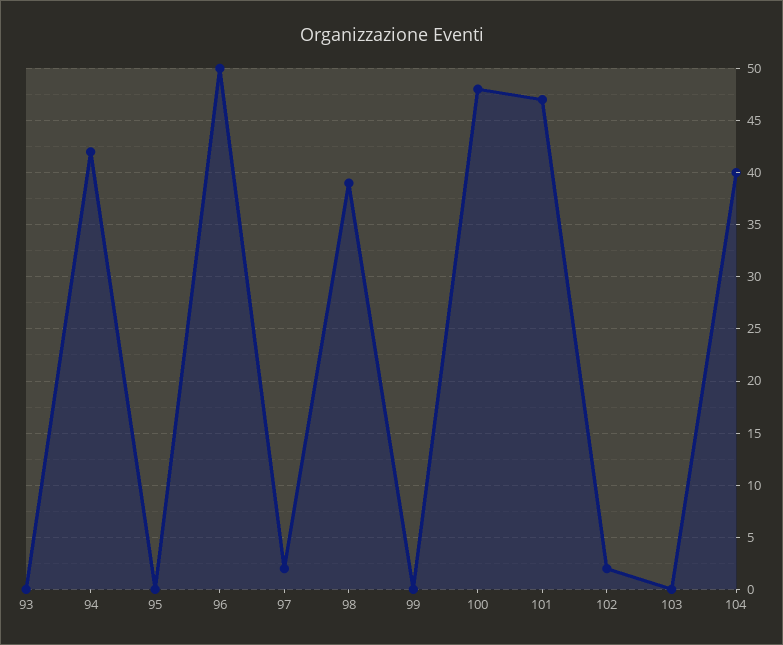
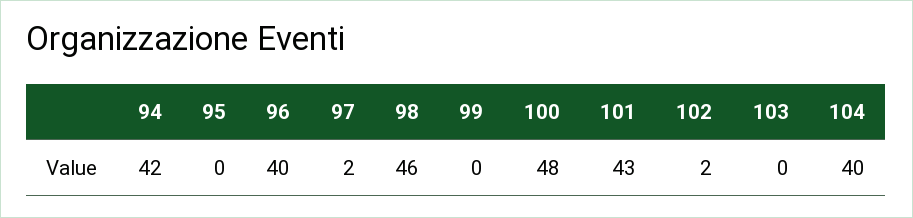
93: 0 -> none
96: 50 -> 40
98: 39 -> 46
101: 47 -> 43

